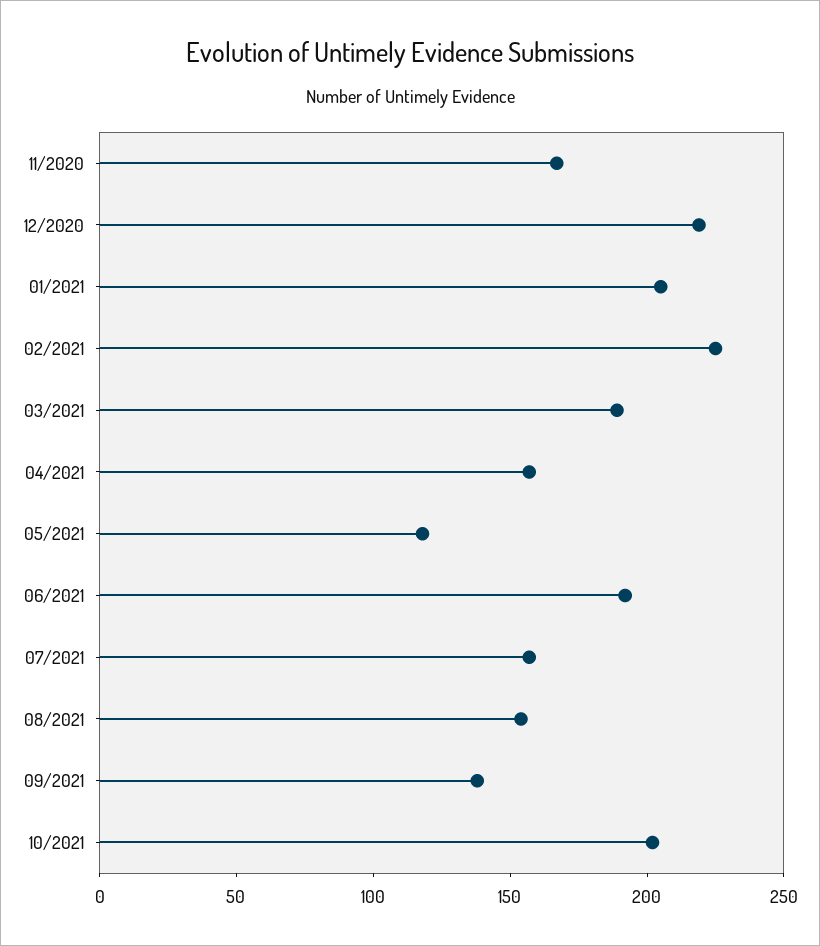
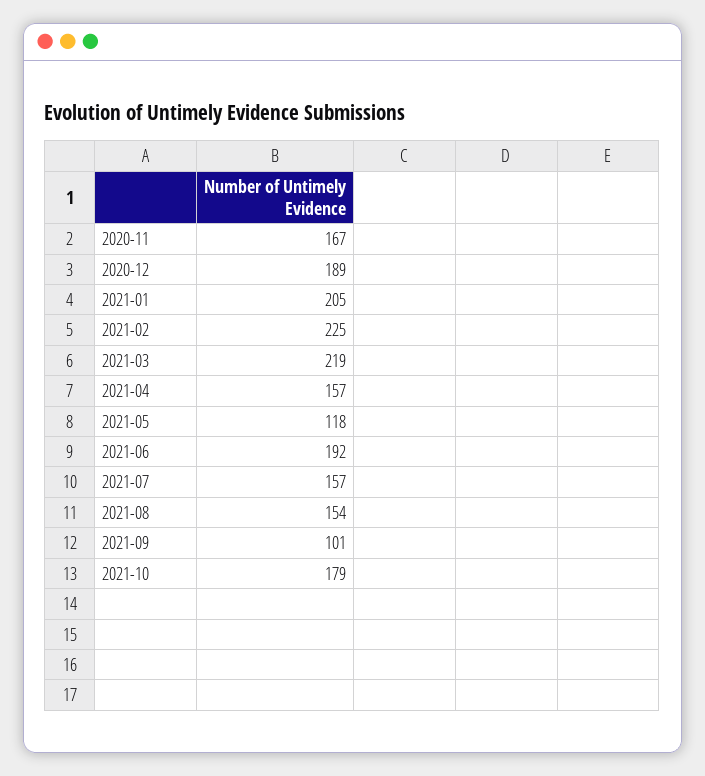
12/2020: 220 -> 189
03/2021: 190 -> 219
09/2021: 140 -> 101
10/2021: 200 -> 179

